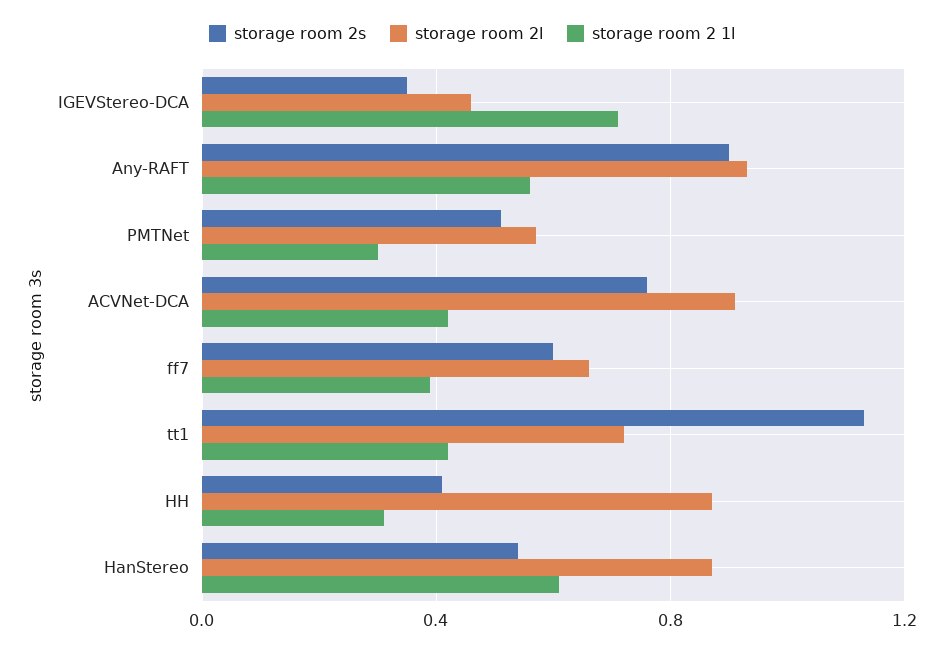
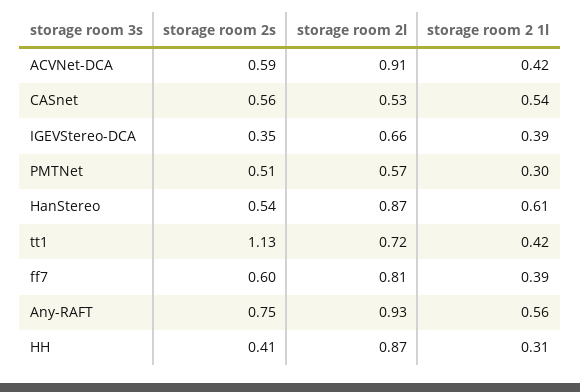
storage room 2l, IGEVStereo-DCA: 0.45 -> 0.66
storage room 2 1l, IGEVStereo-DCA: 0.7 -> 0.39
storage room 2s, Any-RAFT: 0.9 -> 0.75
storage room 2s, ACVNet-DCA: 0.75 -> 0.59
storage room 2l, ff7: 0.65 -> 0.81
storage room 2s, CASnet: none -> 0.56
storage room 2l, CASnet: none -> 0.53
storage room 2 1l, CASnet: none -> 0.54

